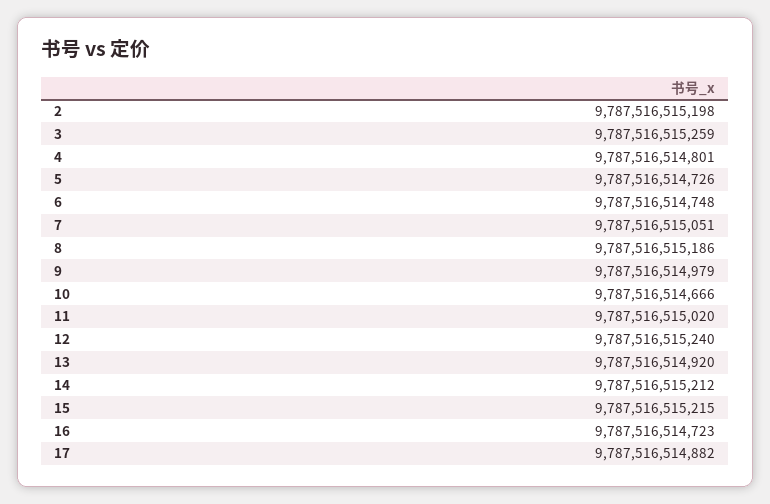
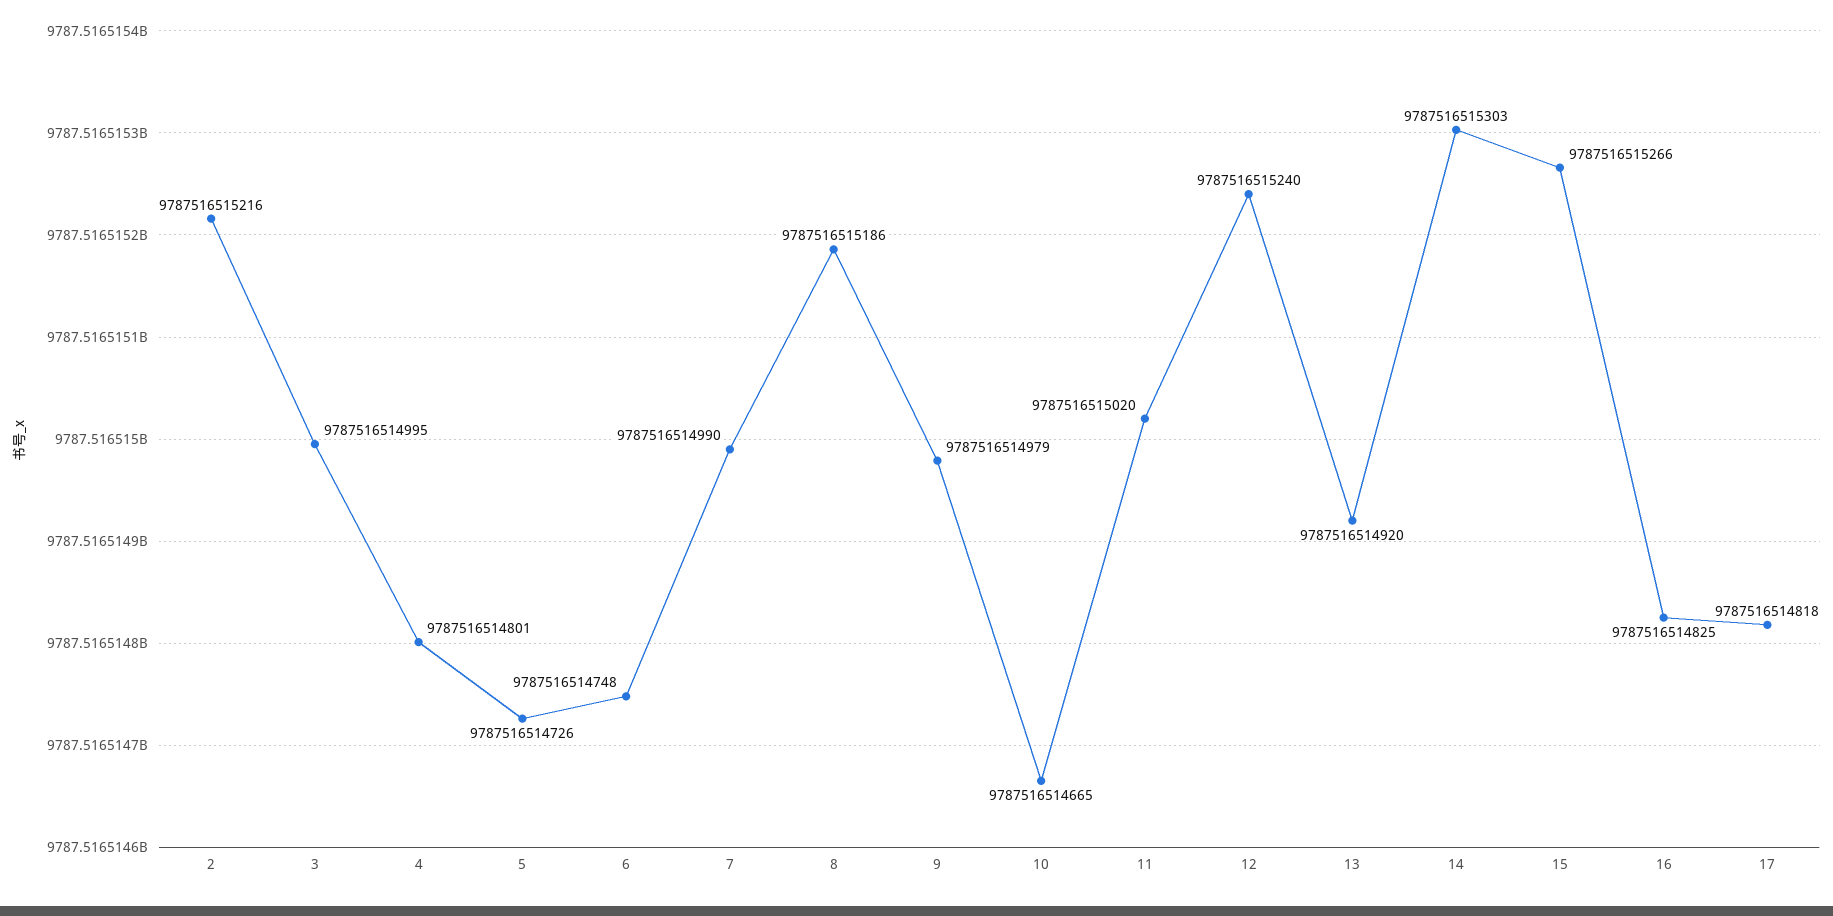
2: 9787516515198 -> 9787516515216
3: 9787516515259 -> 9787516514995
7: 9787516515051 -> 9787516514990
10: 9787516514666 -> 9787516514665
14: 9787516515212 -> 9787516515303
15: 9787516515215 -> 9787516515266
16: 9787516514723 -> 9787516514825
17: 9787516514882 -> 9787516514818

